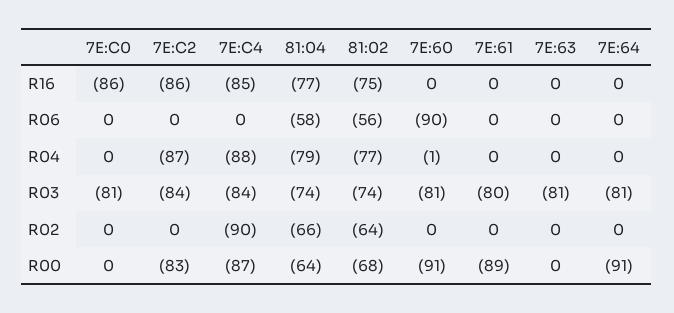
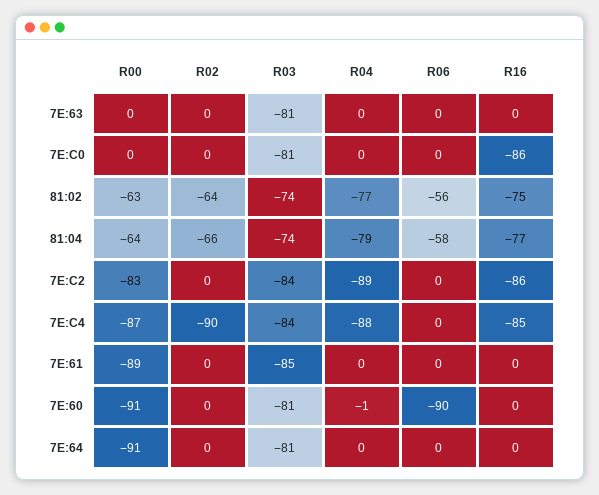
7E:C2, R04: -87 -> -89
7E:61, R03: -80 -> -85
81:02, R00: -68 -> -63

